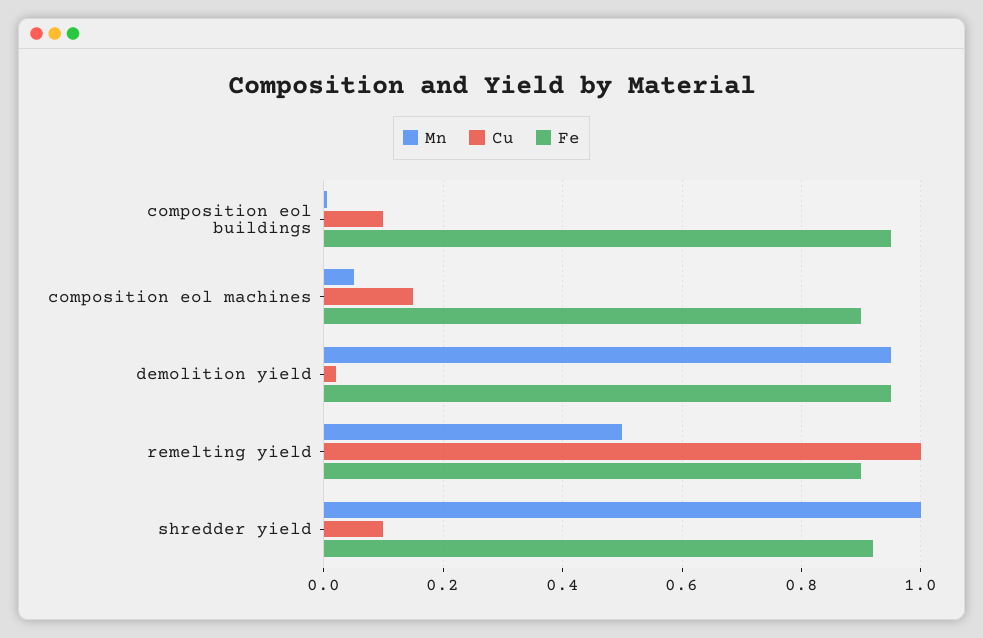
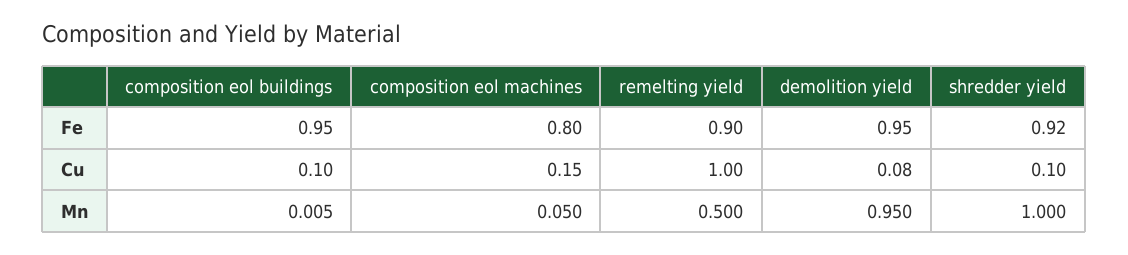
Fe, composition eol machines: 0.9 -> 0.8
Cu, demolition yield: 0.02 -> 0.08

